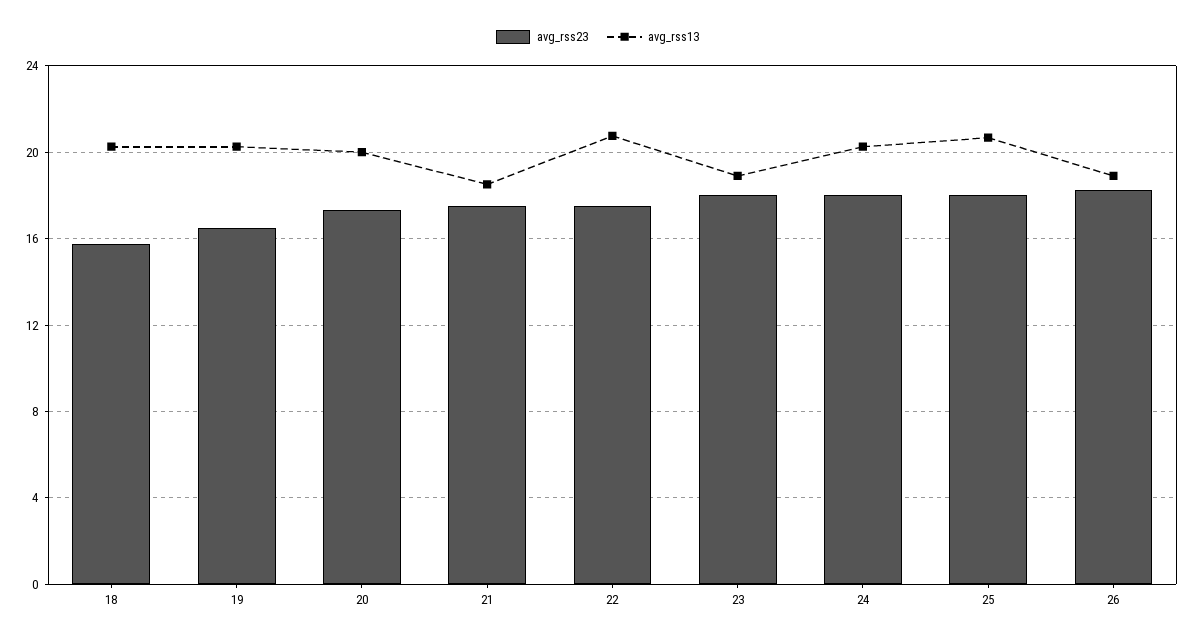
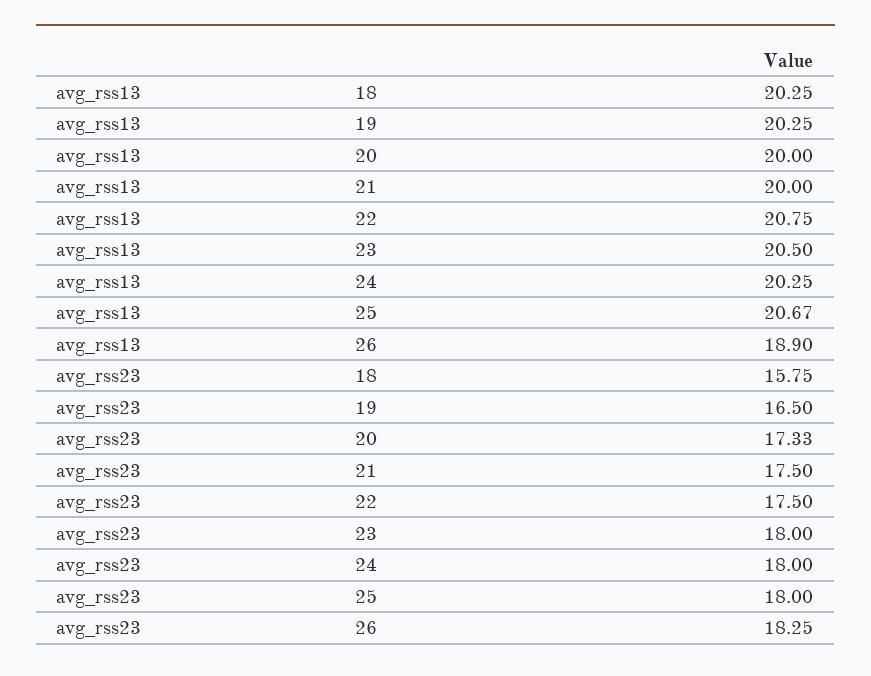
avg_rss13, 21: 18.5 -> 20
avg_rss13, 23: 19 -> 20.5

